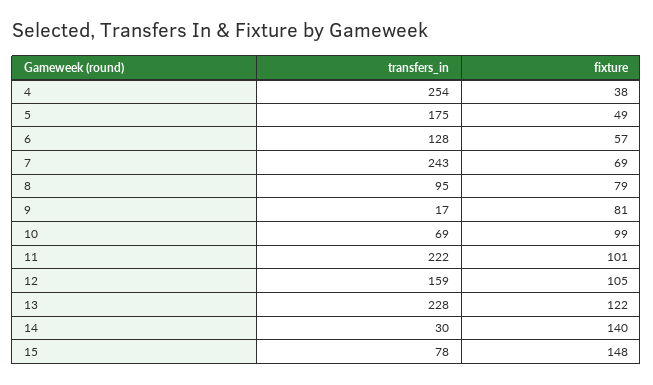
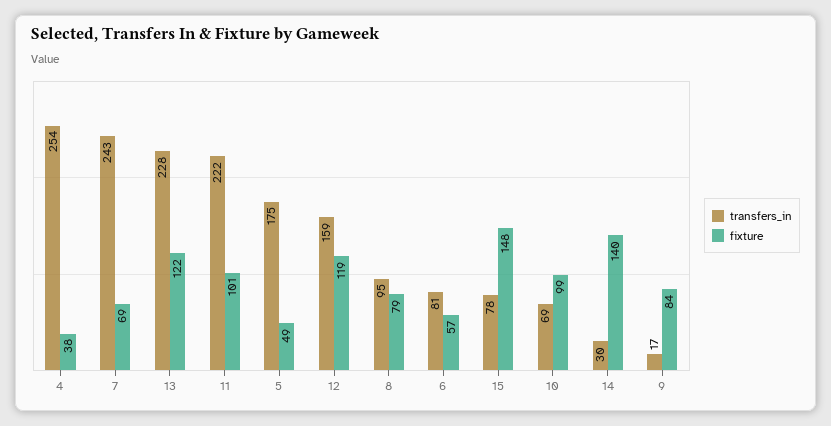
transfers_in, 6: 128 -> 81
fixture, 9: 81 -> 84
fixture, 12: 105 -> 119

